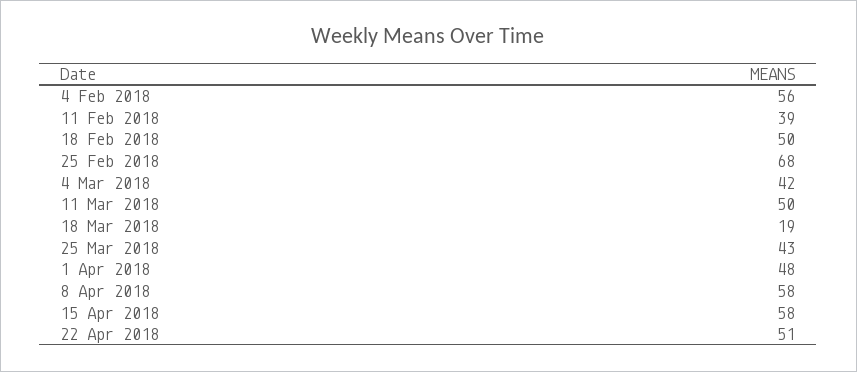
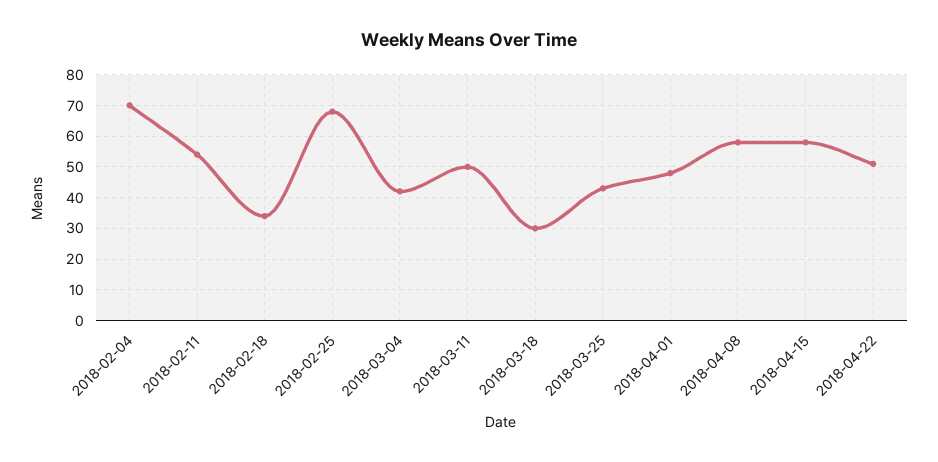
4 Feb 2018: 56 -> 70
11 Feb 2018: 39 -> 55
18 Feb 2018: 50 -> 35
18 Mar 2018: 19 -> 30

